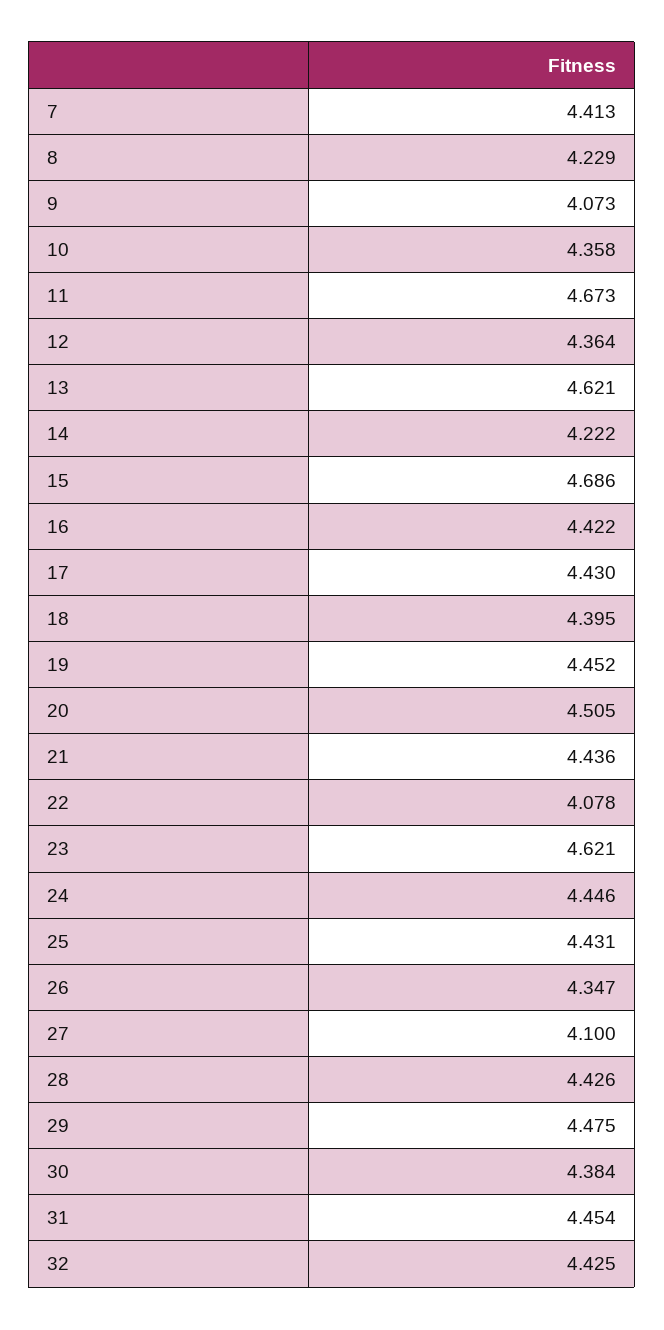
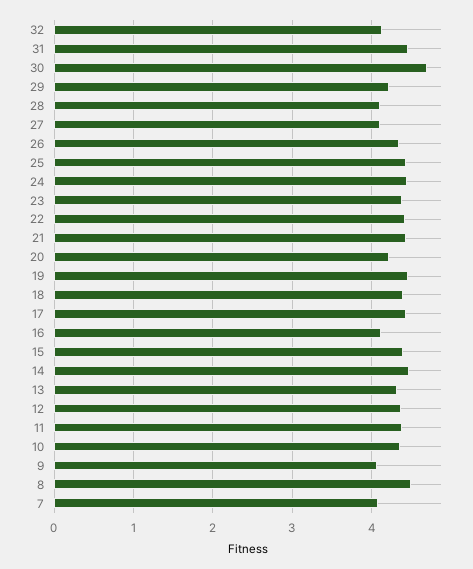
7: 4.413 -> 4.1
8: 4.229 -> 4.5
11: 4.673 -> 4.4
13: 4.621 -> 4.3
14: 4.222 -> 4.5
15: 4.686 -> 4.4
16: 4.422 -> 4.1
20: 4.505 -> 4.2
22: 4.078 -> 4.4
23: 4.621 -> 4.4
28: 4.426 -> 4.1
29: 4.475 -> 4.2
30: 4.384 -> 4.7
32: 4.425 -> 4.1

